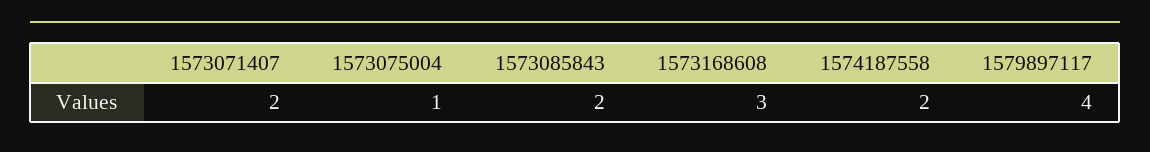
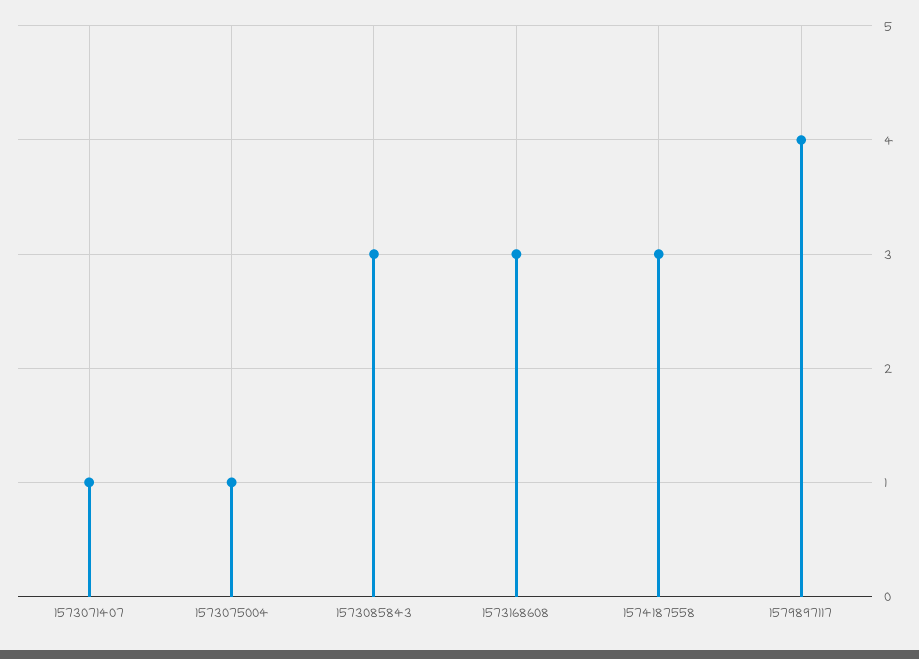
1573071407: 2 -> 1
1573085843: 2 -> 3
1574187558: 2 -> 3

